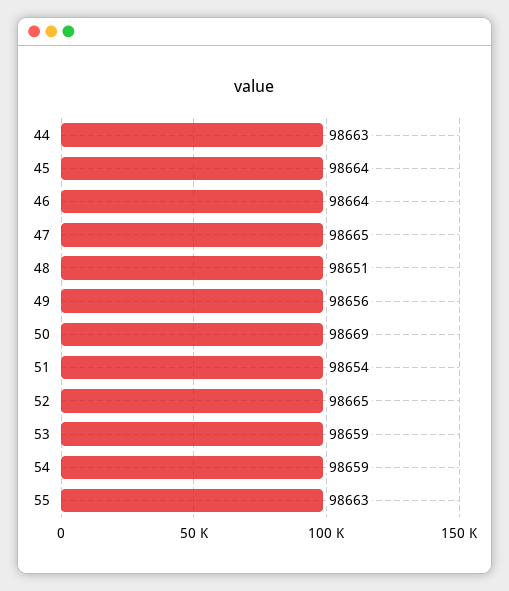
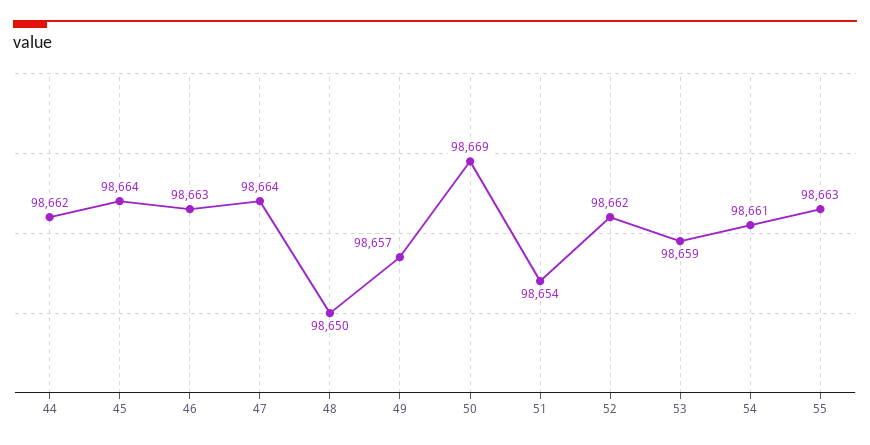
44: 98663 -> 98662
46: 98664 -> 98663
47: 98665 -> 98664
48: 98651 -> 98650
49: 98656 -> 98657
52: 98665 -> 98662
54: 98659 -> 98661

